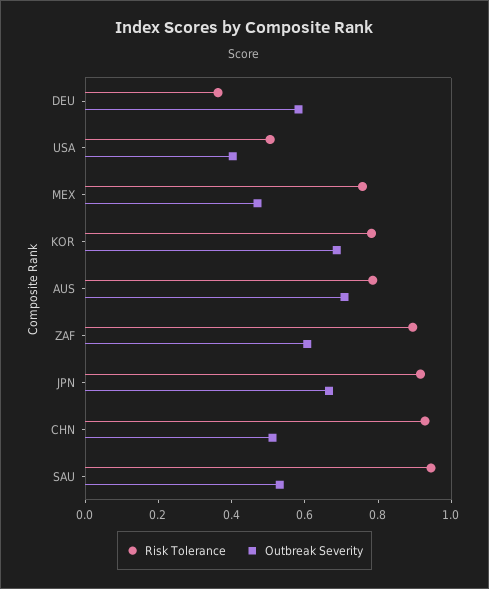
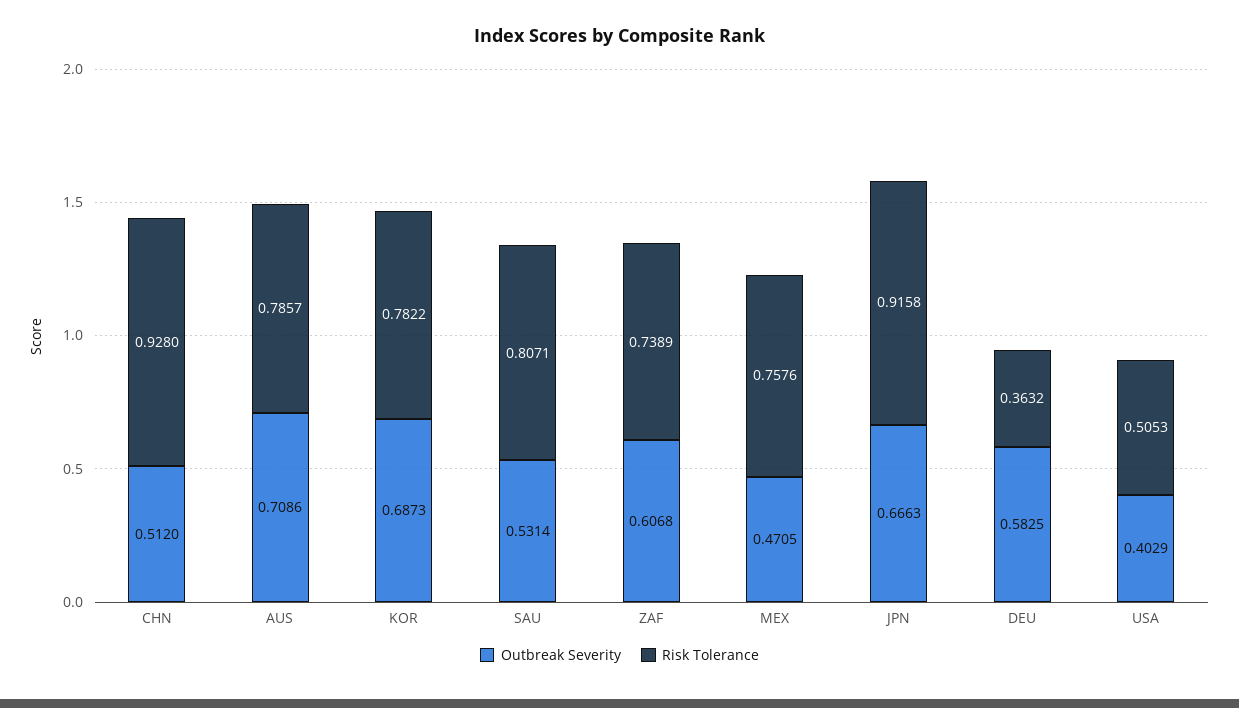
Risk Tolerance, ZAF: 0.9 -> 0.7389
Risk Tolerance, SAU: 0.95 -> 0.8071

